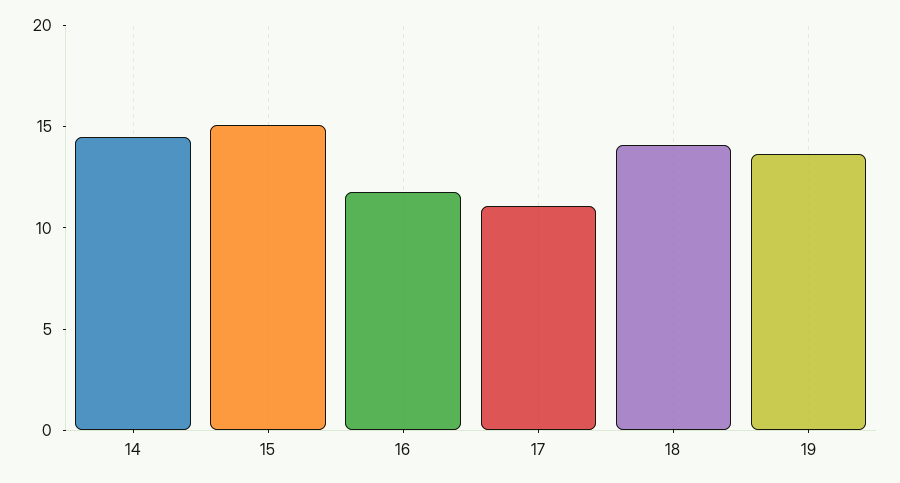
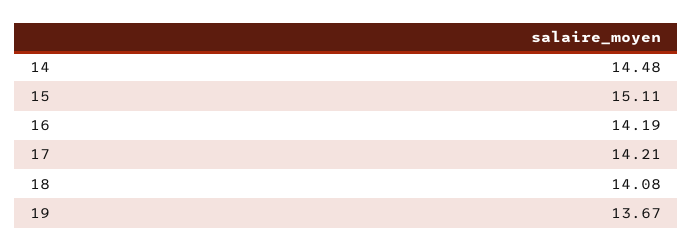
16: 12 -> 14.19
17: 11 -> 14.21

